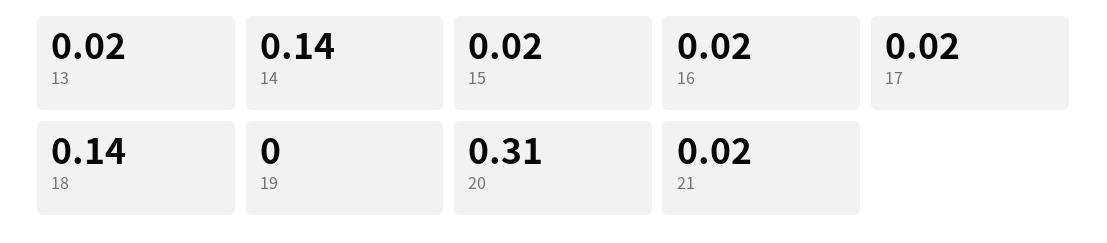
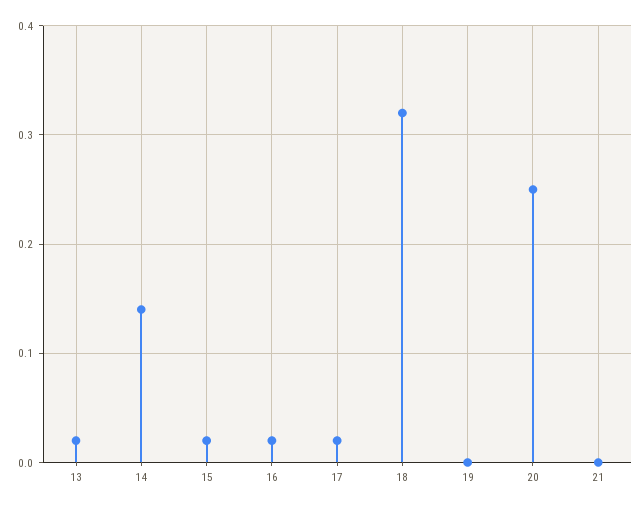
18: 0.14 -> 0.32
20: 0.31 -> 0.25
21: 0.02 -> 0

